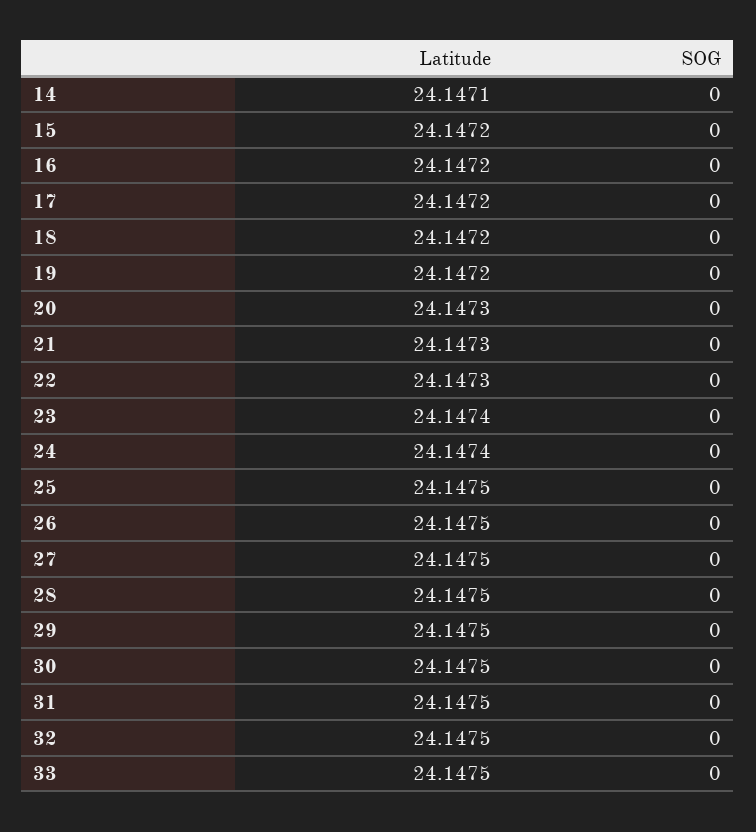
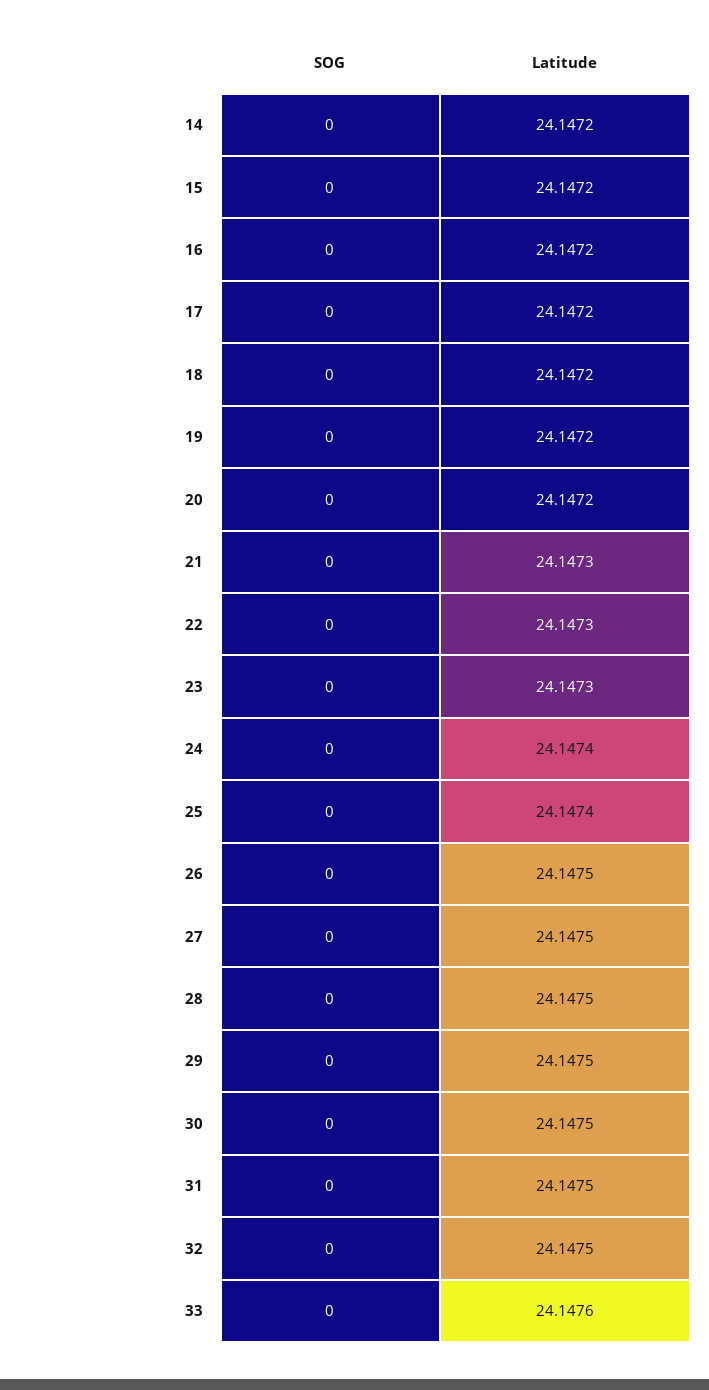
Latitude, 14: 24.1471 -> 24.1472
Latitude, 20: 24.1473 -> 24.1472
Latitude, 23: 24.1474 -> 24.1473
Latitude, 25: 24.1475 -> 24.1474
Latitude, 33: 24.1475 -> 24.1476

